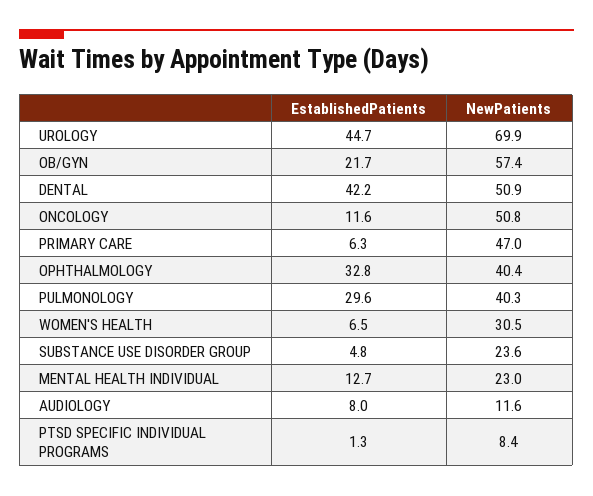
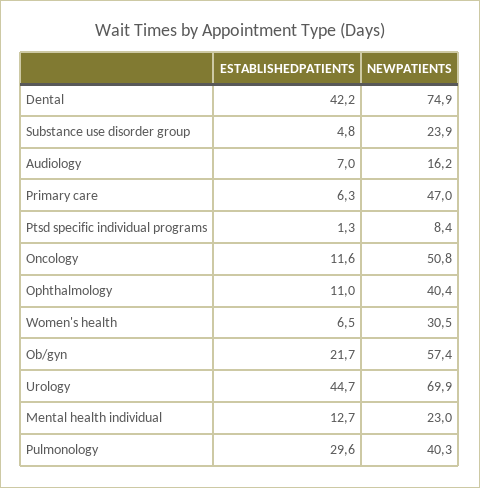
NewPatients, DENTAL: 50.9 -> 74.9
EstablishedPatients, OPHTHALMOLOGY: 32.8 -> 11
NewPatients, SUBSTANCE USE DISORDER GROUP: 23.6 -> 23.9
EstablishedPatients, AUDIOLOGY: 8 -> 7
NewPatients, AUDIOLOGY: 11.6 -> 16.2

